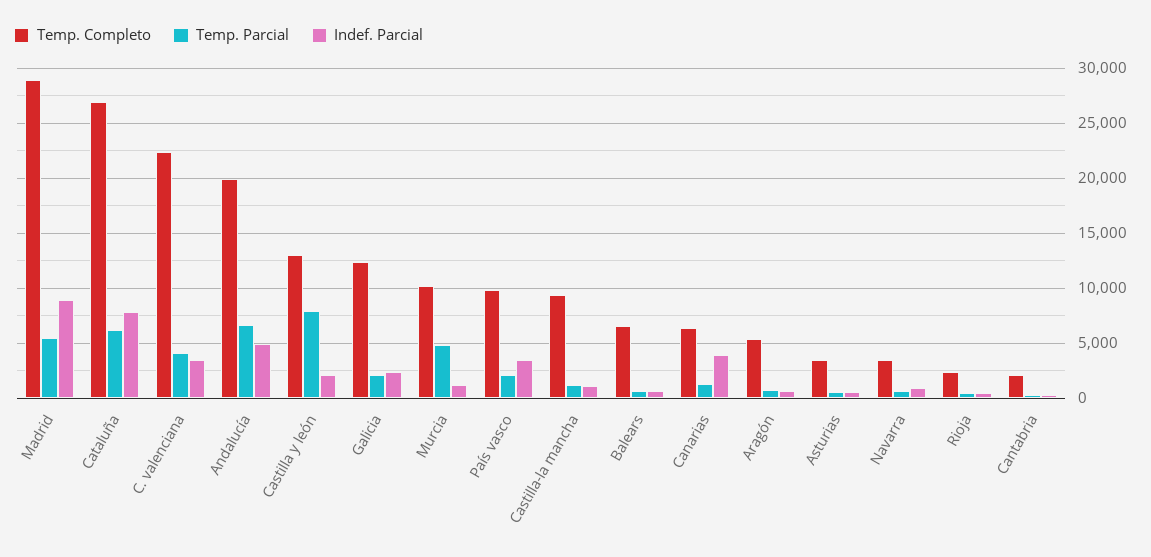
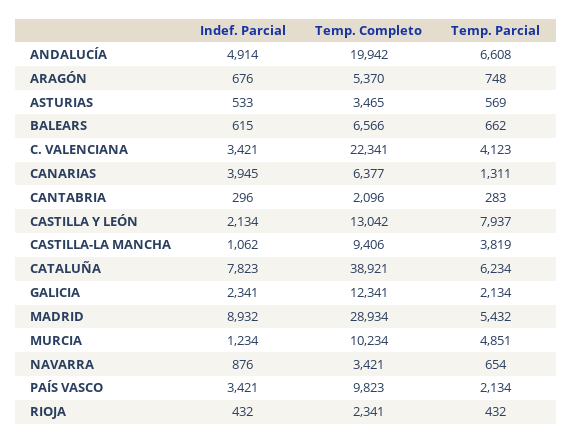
Temp. Completo, Cataluña: 27000 -> 38921
Temp. Parcial, Castilla-la mancha: 1000 -> 3819

